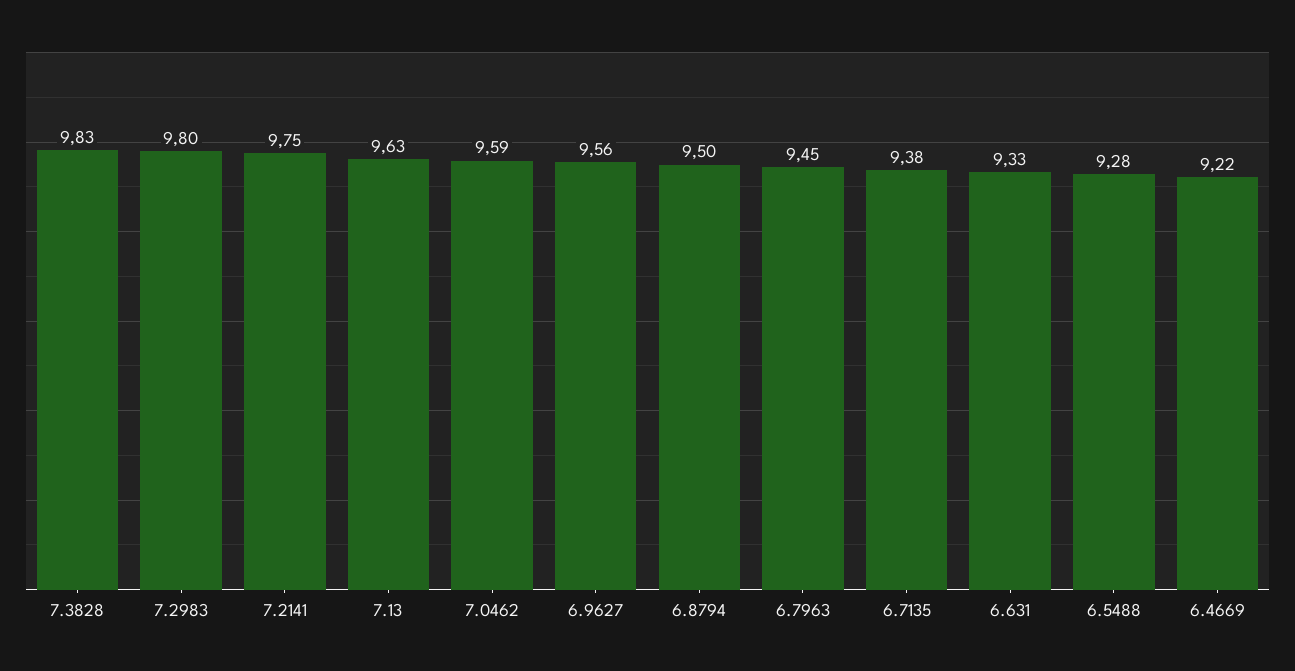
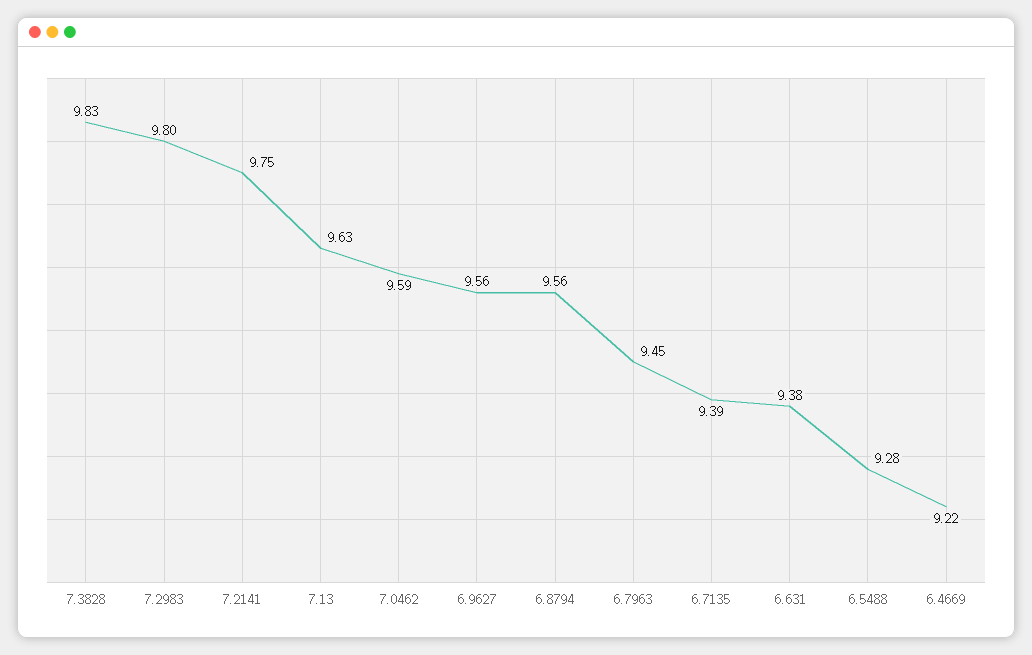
6.8794: 9.5 -> 9.56
6.7135: 9.38 -> 9.39
6.631: 9.33 -> 9.38

